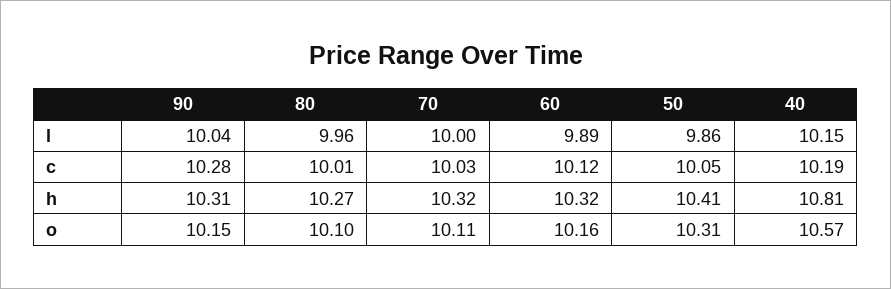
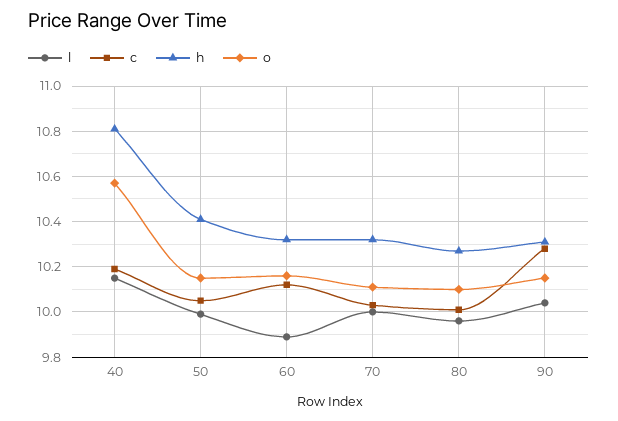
l, 50: 9.86 -> 10
o, 50: 10.31 -> 10.15

